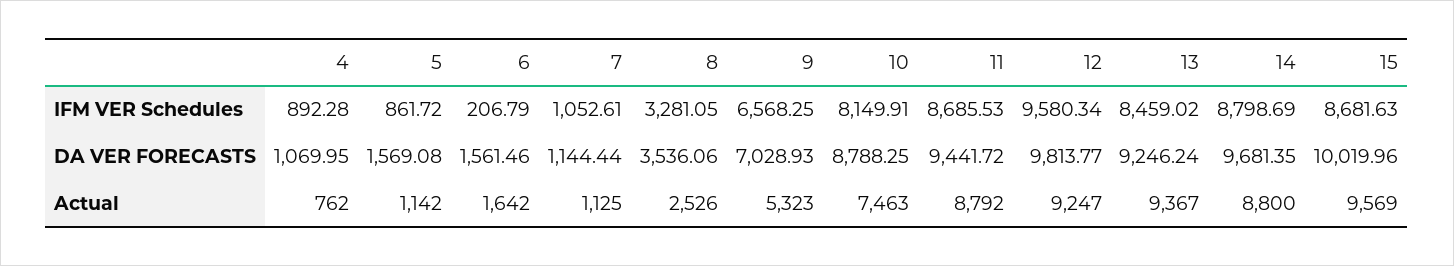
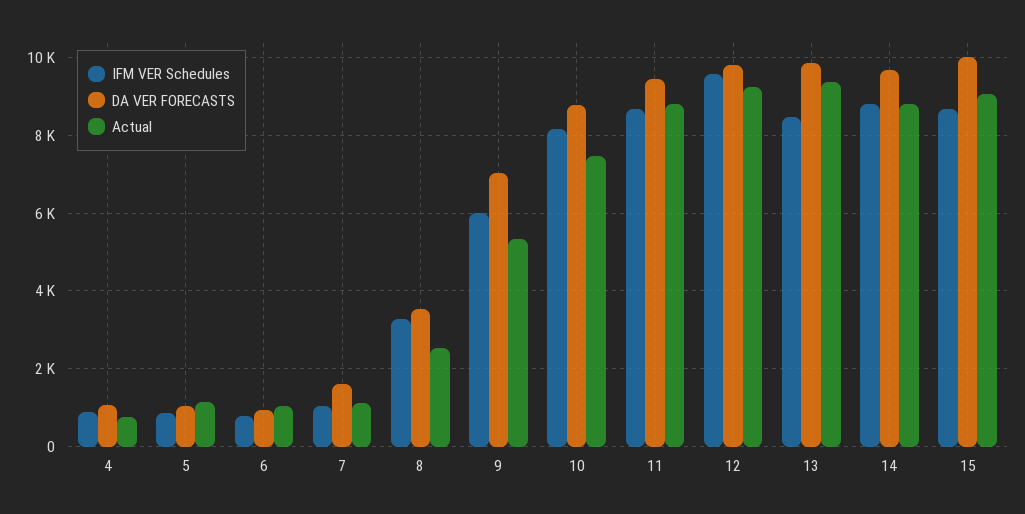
IFM VER Schedules, 6: 206.79 -> 800
IFM VER Schedules, 9: 6568.25 -> 6000
DA VER FORECASTS, 5: 1569.08 -> 1000
DA VER FORECASTS, 6: 1561.46 -> 1000
DA VER FORECASTS, 7: 1144.44 -> 1600
DA VER FORECASTS, 13: 9246.24 -> 9800
Actual, 6: 1642 -> 1000
Actual, 15: 9569 -> 9000

